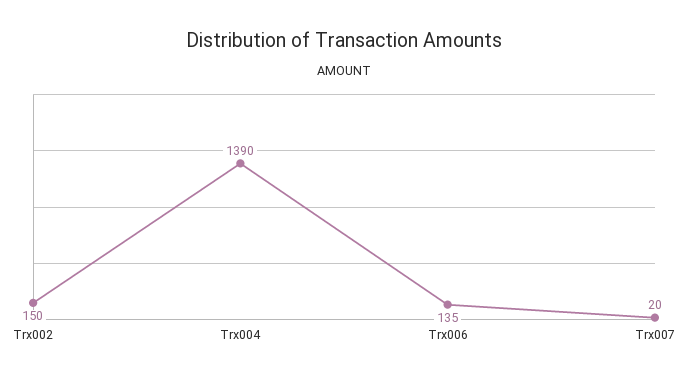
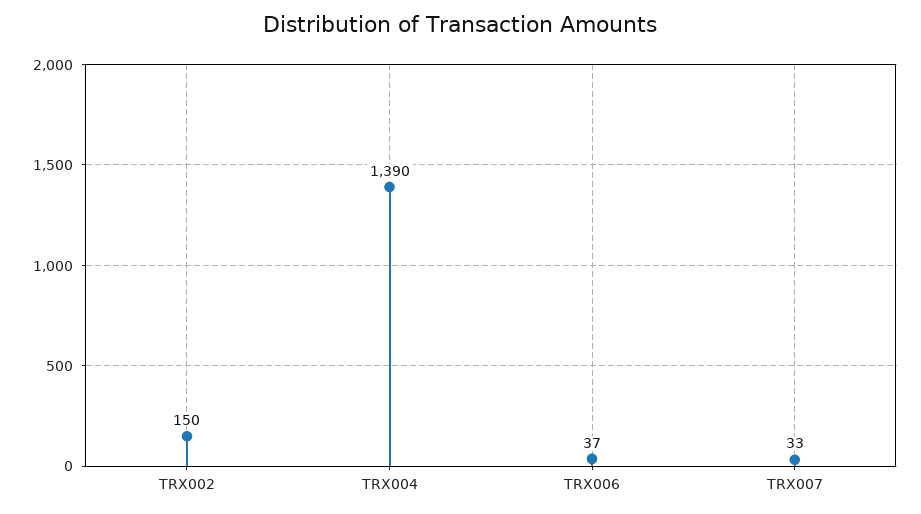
Trx006: 135 -> 37
Trx007: 20 -> 33

